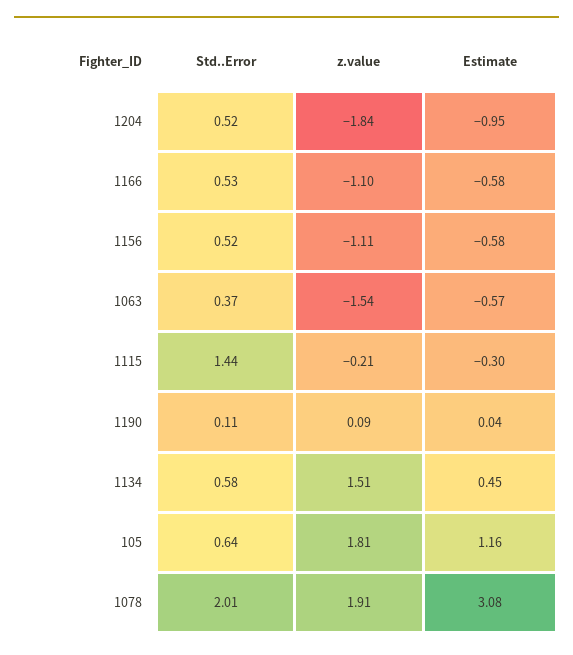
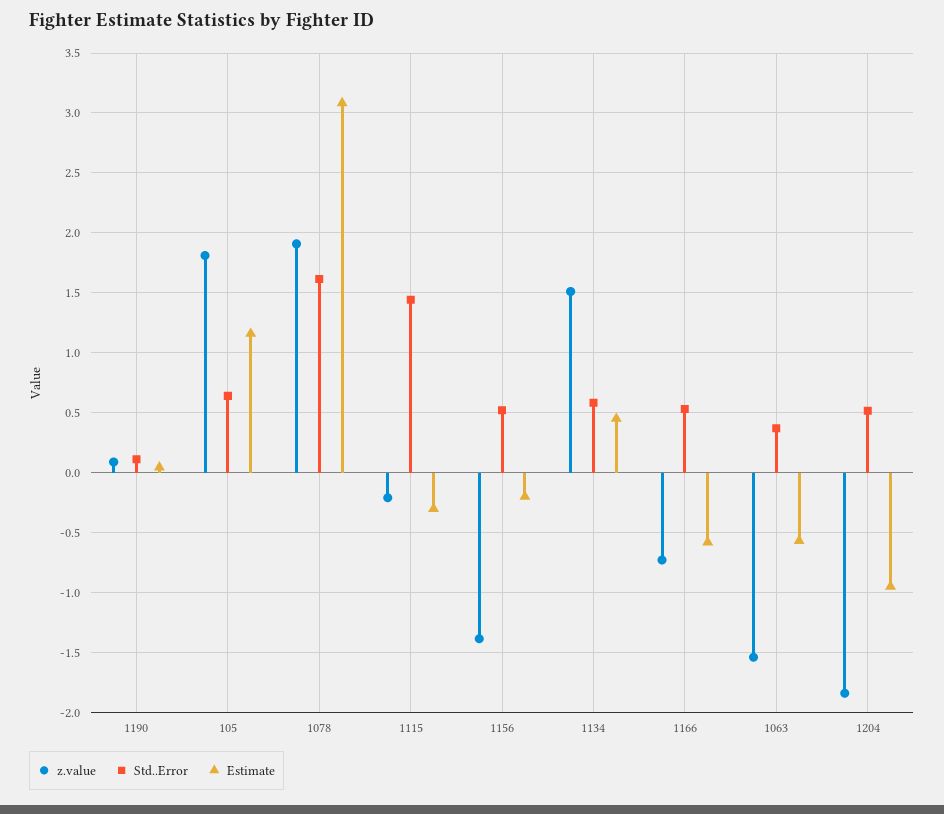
z.value, 1166: -1.1 -> -0.7
z.value, 1156: -1.11 -> -1.4
Estimate, 1156: -0.58 -> -0.2
Std..Error, 1078: 2.01 -> 1.6

